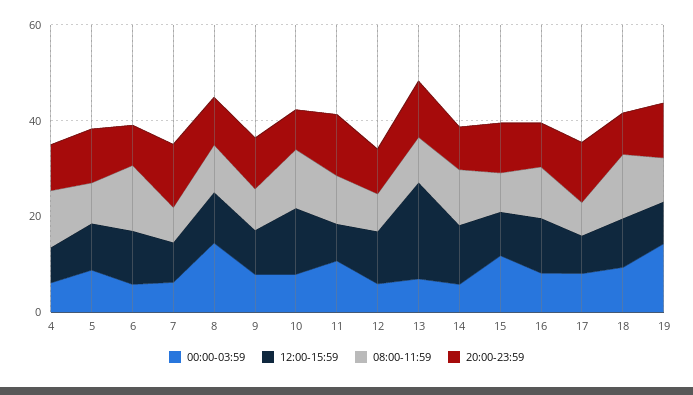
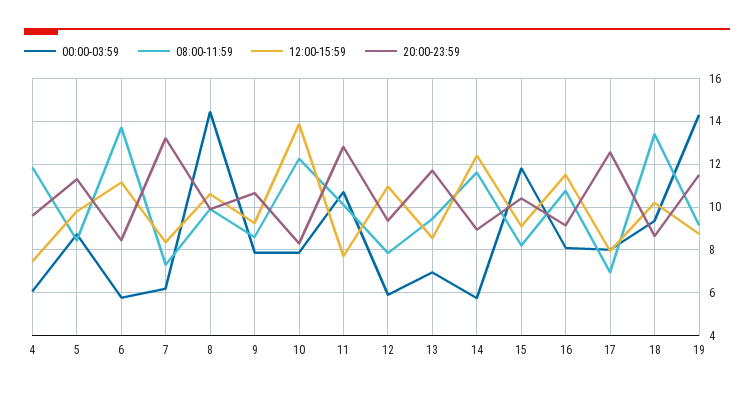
12:00-15:59, 13: 20 -> 8.5

